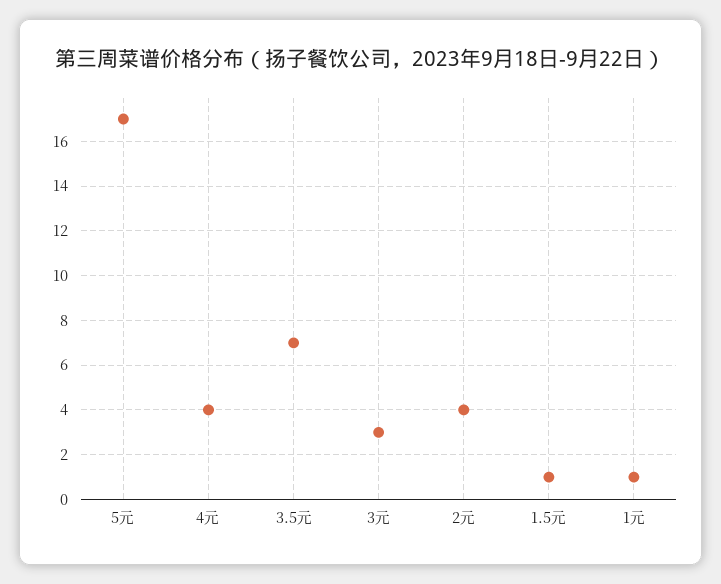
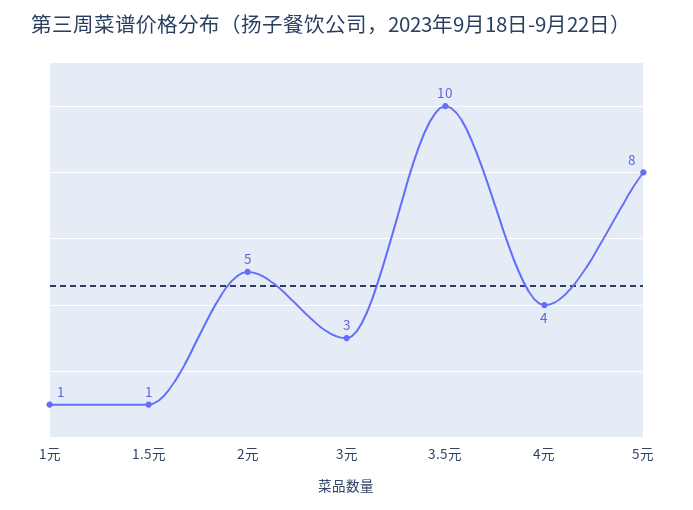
5元: 17 -> 8
3.5元: 7 -> 10
2元: 4 -> 5

